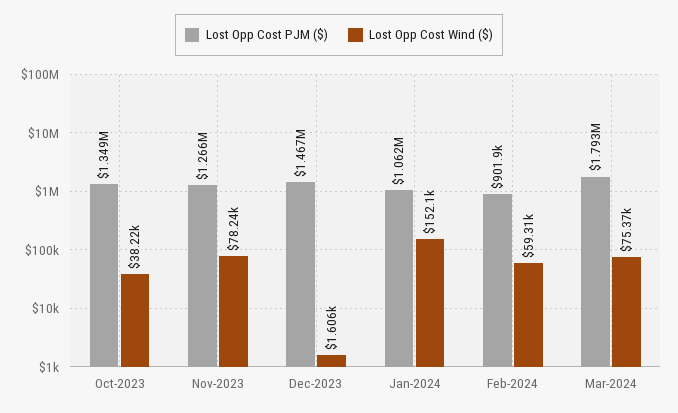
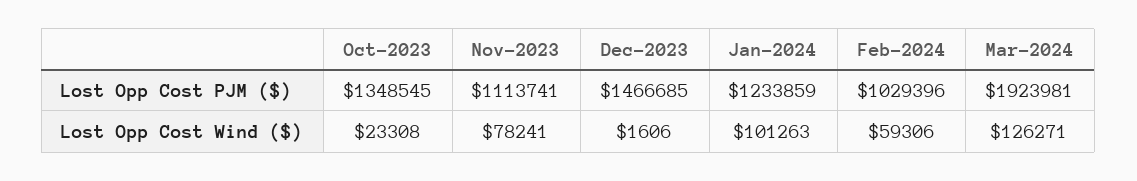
Lost Opp Cost Wind ($), Oct-2023: 38220 -> 23308
Lost Opp Cost PJM ($), Nov-2023: 1266000 -> 1113741
Lost Opp Cost PJM ($), Jan-2024: 1062000 -> 1233859
Lost Opp Cost Wind ($), Jan-2024: 152100 -> 101263
Lost Opp Cost PJM ($), Feb-2024: 901900 -> 1029396
Lost Opp Cost PJM ($), Mar-2024: 1793000 -> 1923981
Lost Opp Cost Wind ($), Mar-2024: 75370 -> 126271

